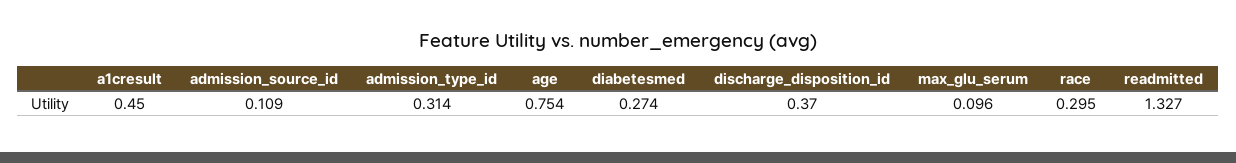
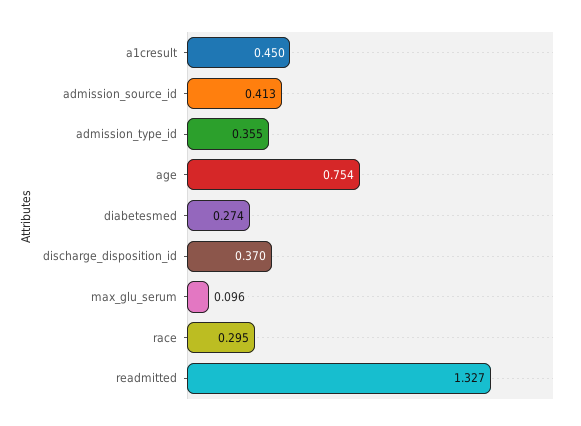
admission_source_id: 0.109 -> 0.413
admission_type_id: 0.314 -> 0.355

